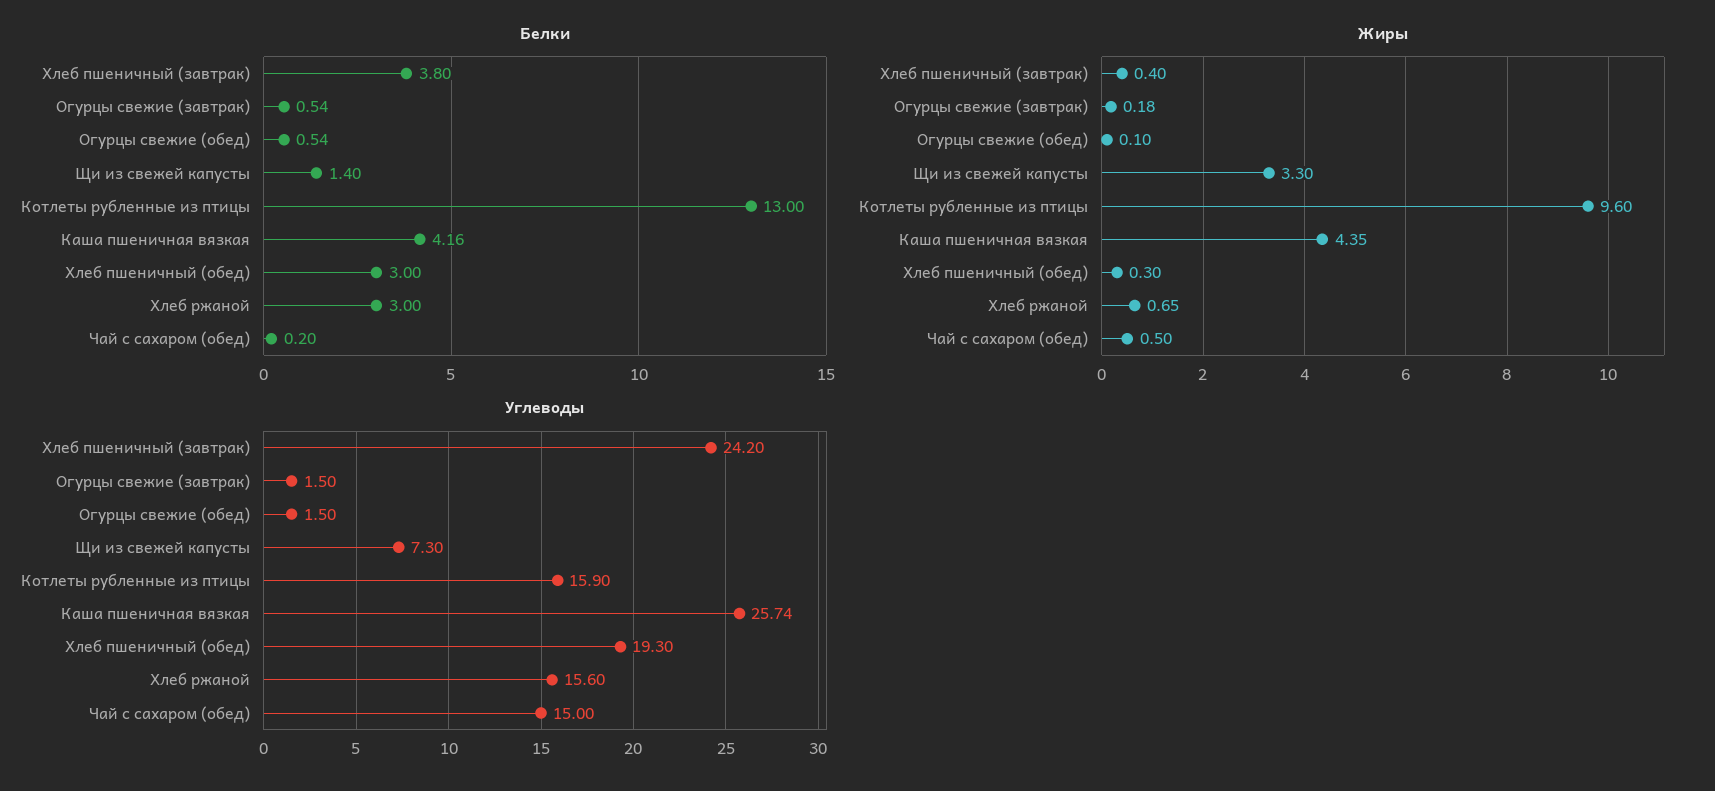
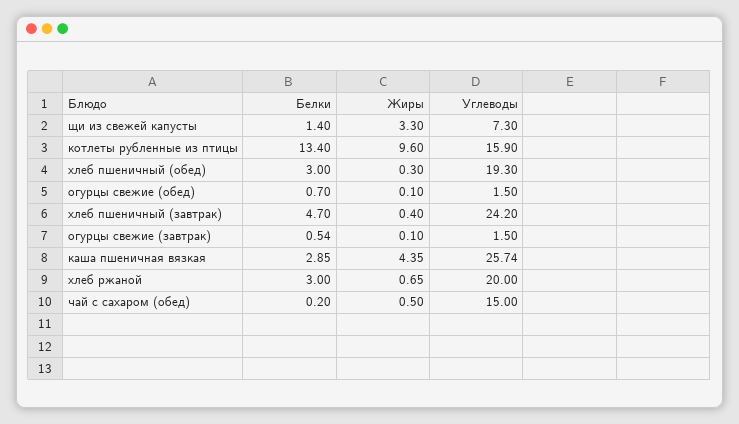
Белки, Хлеб пшеничный (завтрак): 3.8 -> 4.7
Белки, Огурцы свежие (обед): 0.54 -> 0.7
Белки, Котлеты рубленные из птицы: 13 -> 13.4
Белки, Каша пшеничная вязкая: 4.16 -> 2.85
Жиры, Огурцы свежие (завтрак): 0.18 -> 0.1
Углеводы, Хлеб ржаной: 15.6 -> 20

